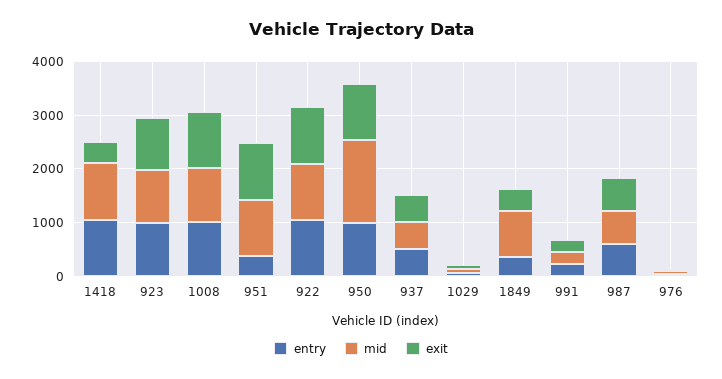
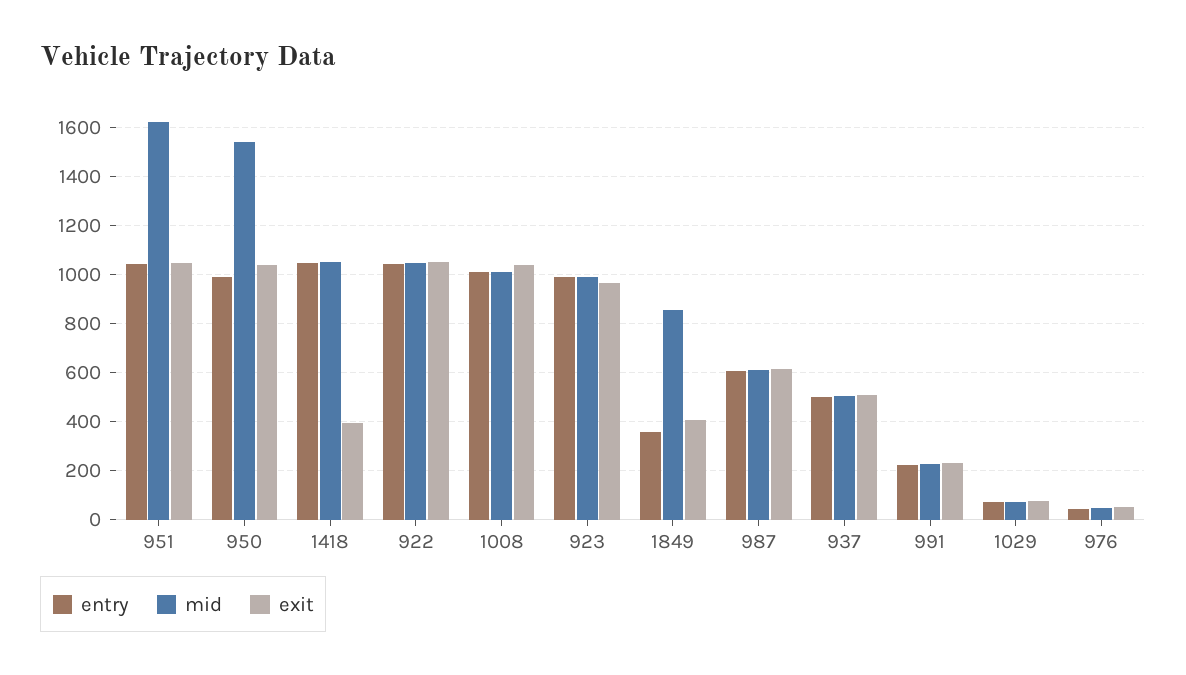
entry, 951: 400 -> 1050
mid, 951: 1000 -> 1625

